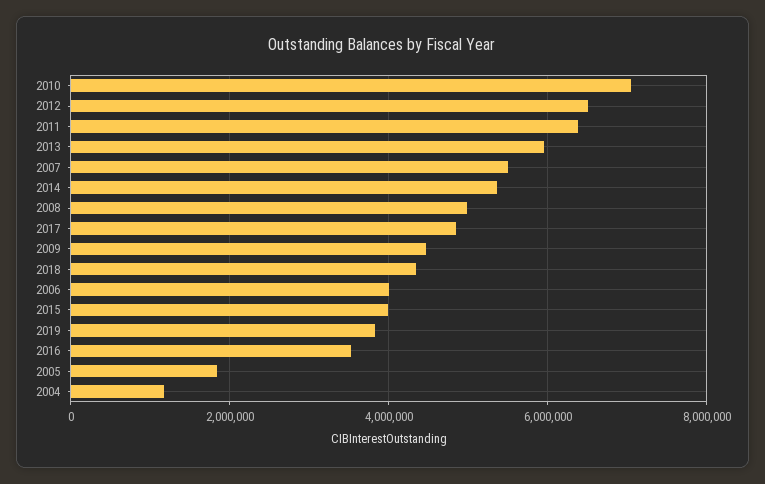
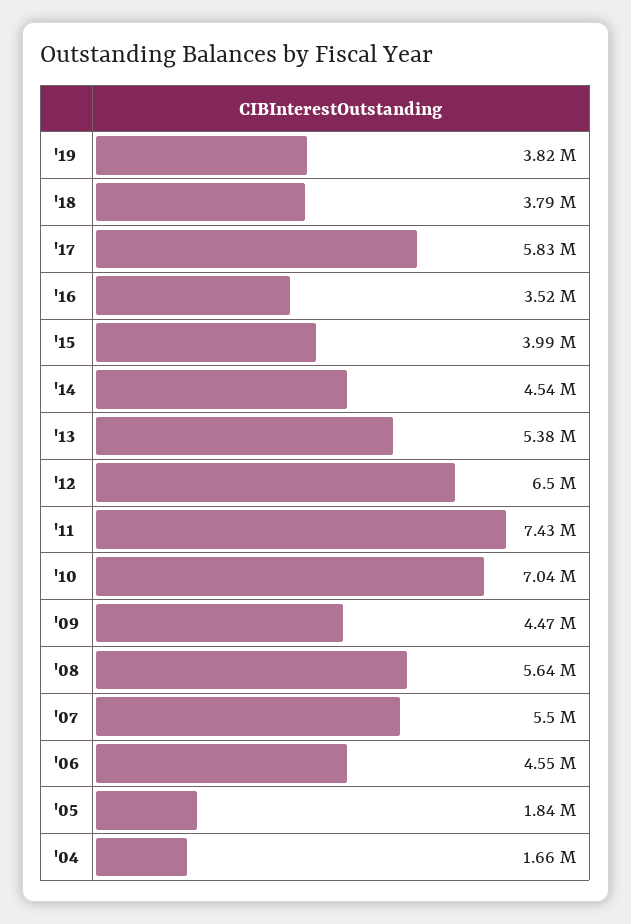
2011: 6400000 -> 7430000
2013: 6000000 -> 5380000
2014: 5400000 -> 4540000
2008: 5000000 -> 5640000
2017: 4800000 -> 5830000
2018: 4400000 -> 3790000
2006: 4000000 -> 4550000
2004: 1200000 -> 1660000

